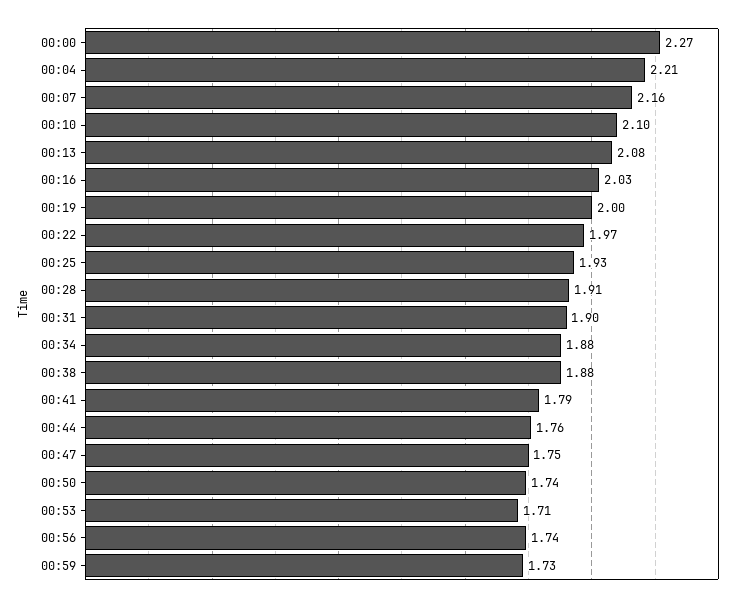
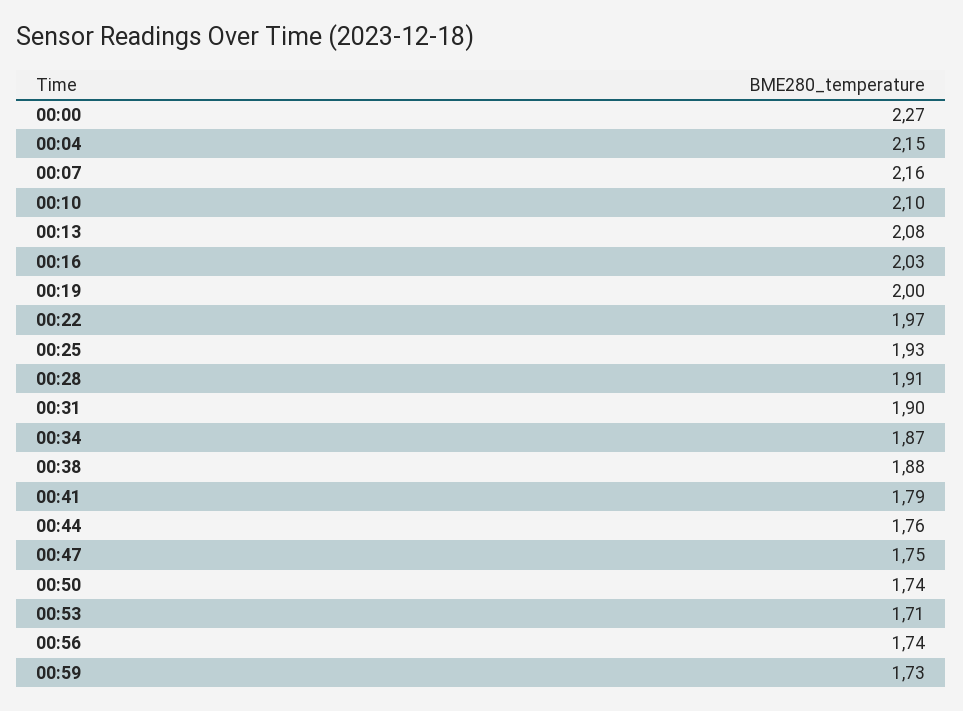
00:04: 2.21 -> 2.15
00:34: 1.88 -> 1.87

